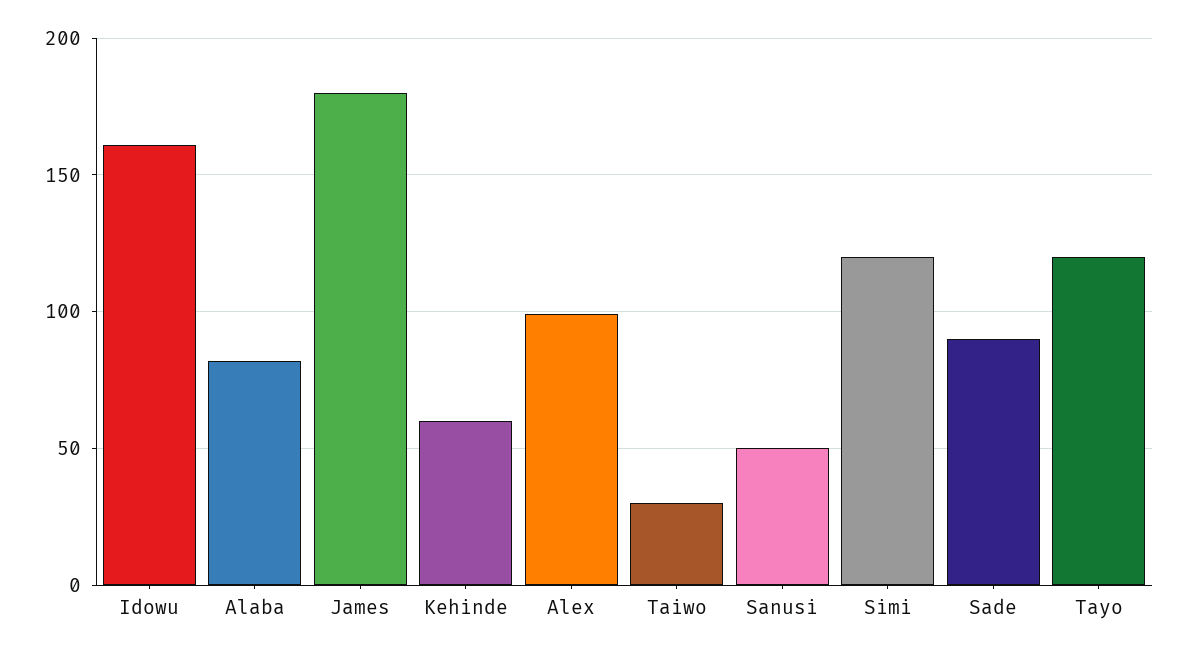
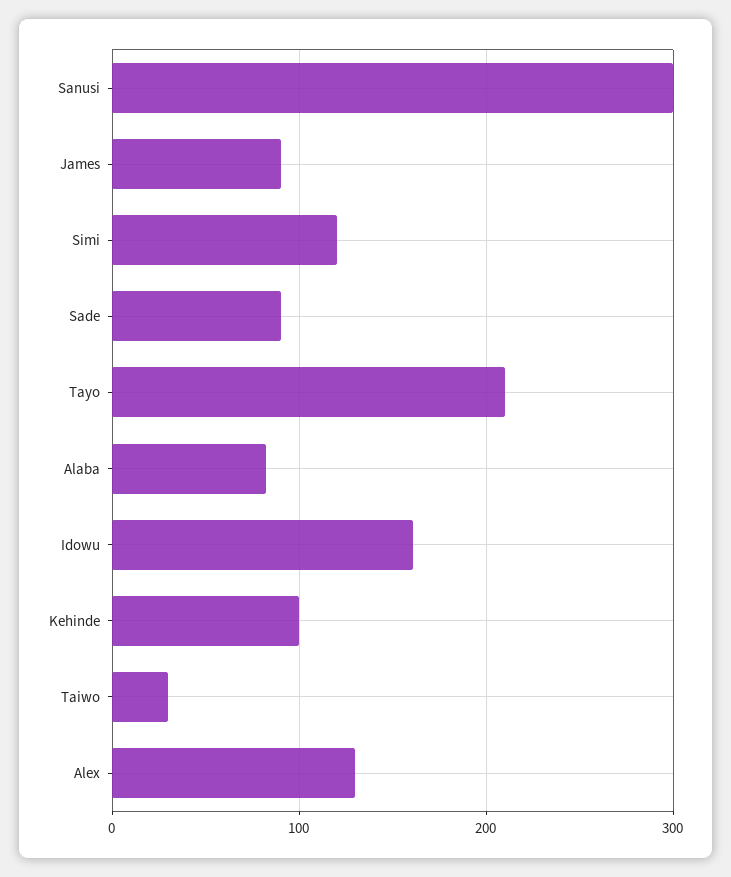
James: 180 -> 90
Kehinde: 60 -> 100
Alex: 100 -> 130
Sanusi: 50 -> 300
Tayo: 120 -> 210

